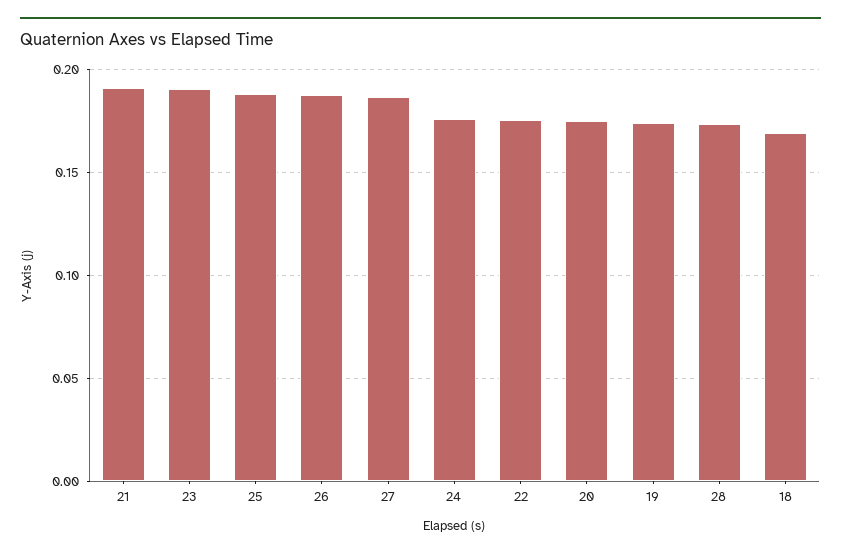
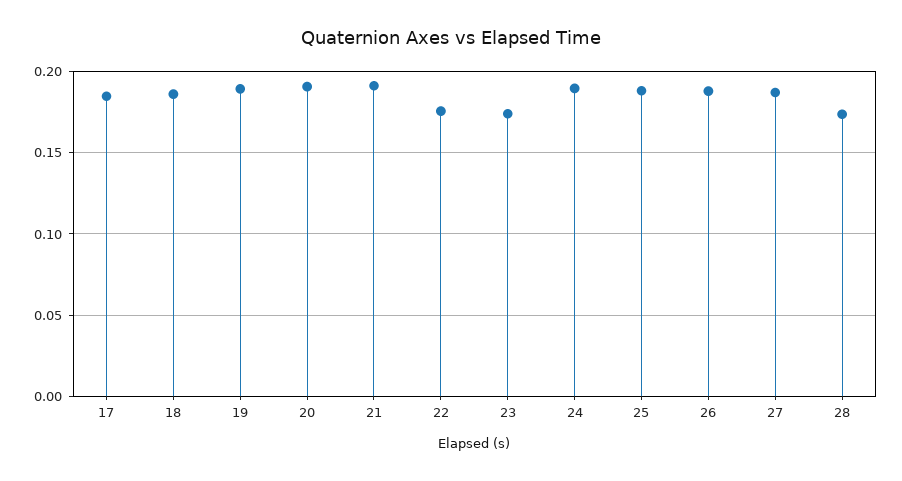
23: 0.19 -> 0.175
24: 0.175 -> 0.19
20: 0.175 -> 0.19
19: 0.175 -> 0.19
18: 0.17 -> 0.185
17: none -> 0.185

